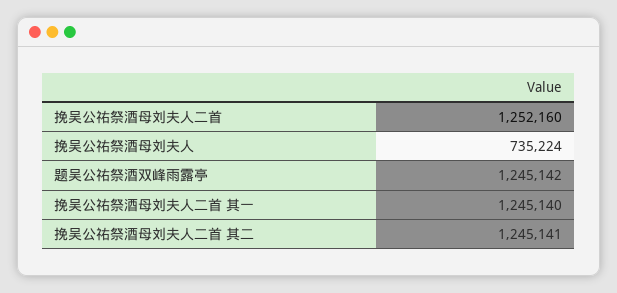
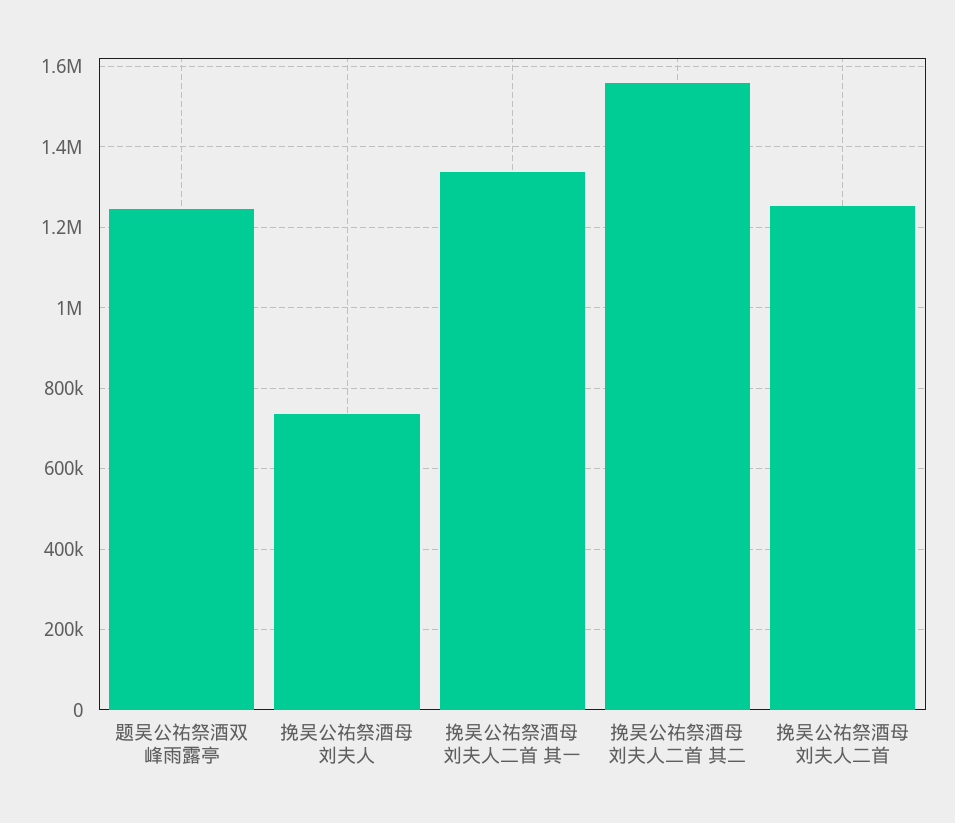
挽吴公祐祭酒母刘夫人二首 其一: 1245140 -> 1340000
挽吴公祐祭酒母刘夫人二首 其二: 1245141 -> 1560000

